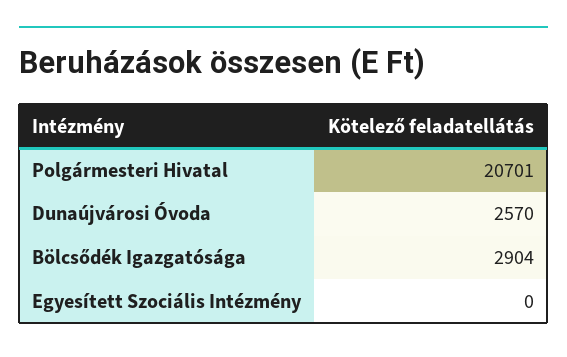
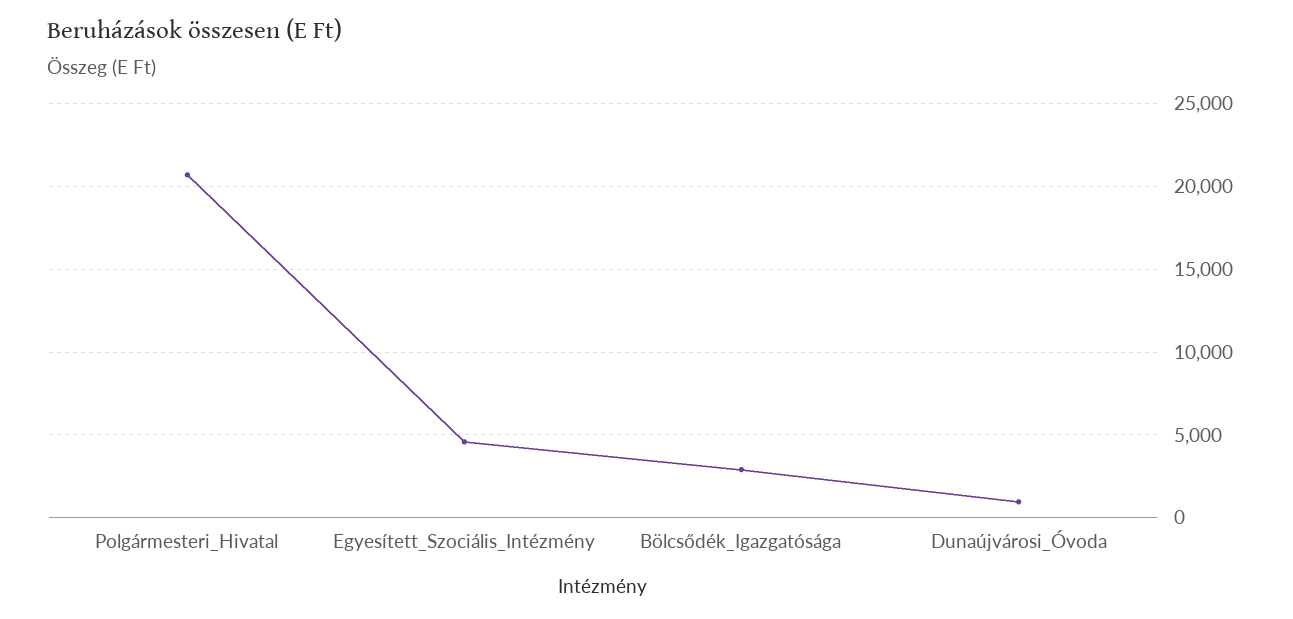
Dunaújvárosi Óvoda: 2570 -> 1000
Egyesített Szociális Intézmény: 0 -> 4500

